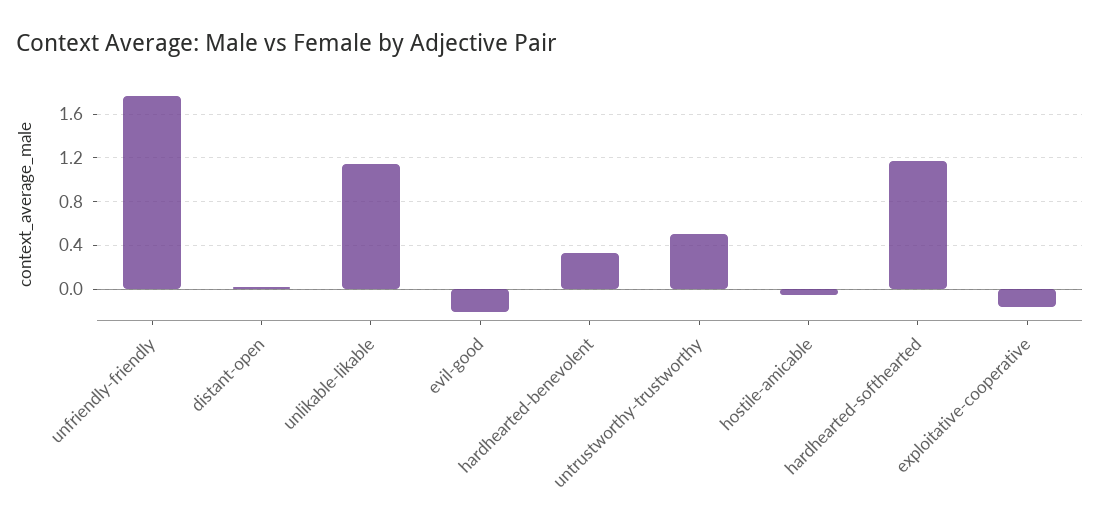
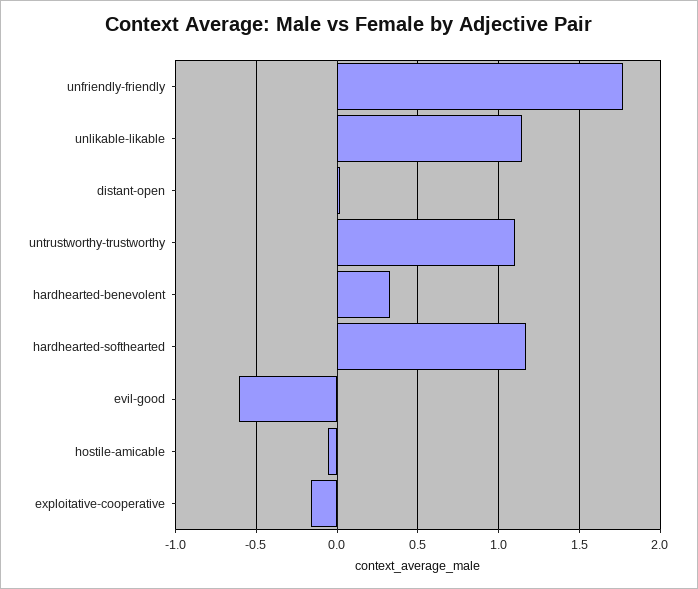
evil-good: -0.2 -> -0.6
untrustworthy-trustworthy: 0.5 -> 1.1

